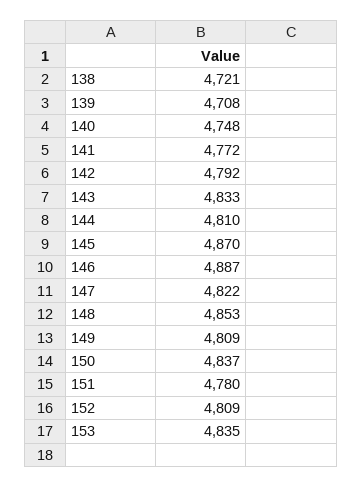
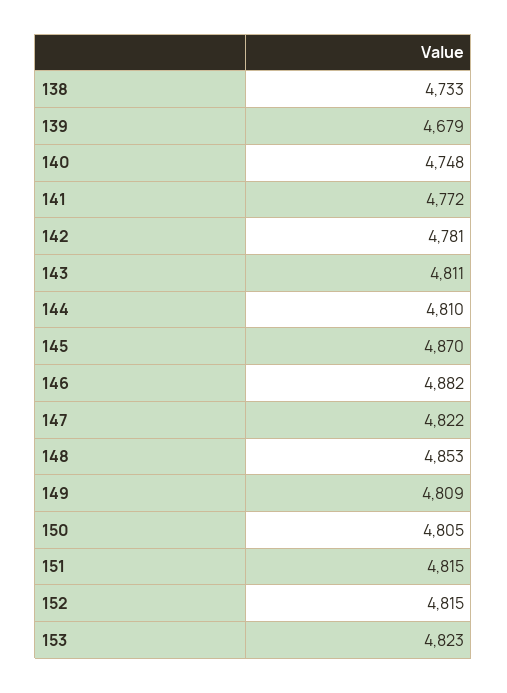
138: 4721 -> 4733
139: 4708 -> 4679
142: 4792 -> 4781
143: 4833 -> 4811
146: 4887 -> 4882
150: 4837 -> 4805
151: 4780 -> 4815
152: 4809 -> 4815
153: 4835 -> 4823

